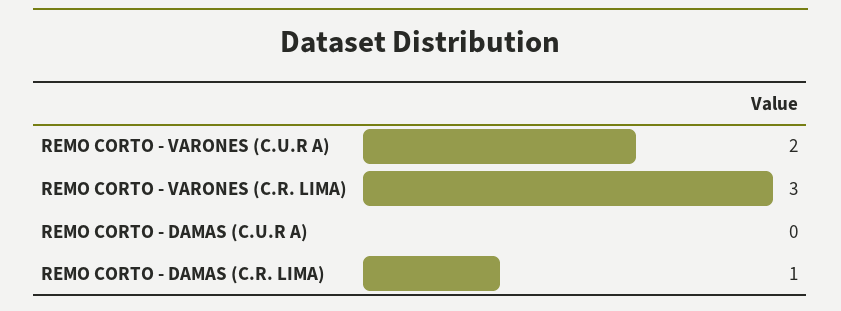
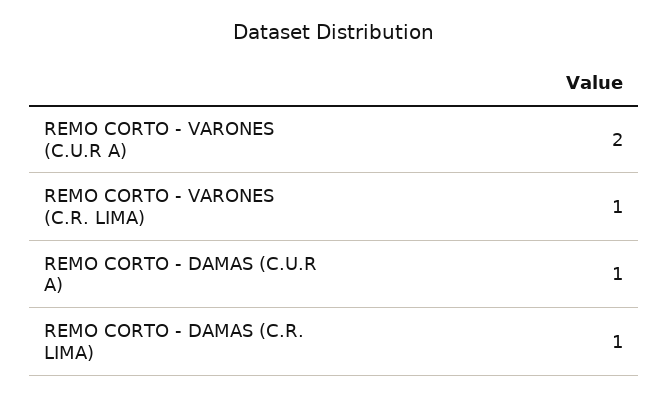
REMO CORTO - VARONES (C.R. LIMA): 3 -> 1
REMO CORTO - DAMAS (C.U.R A): 0 -> 1

